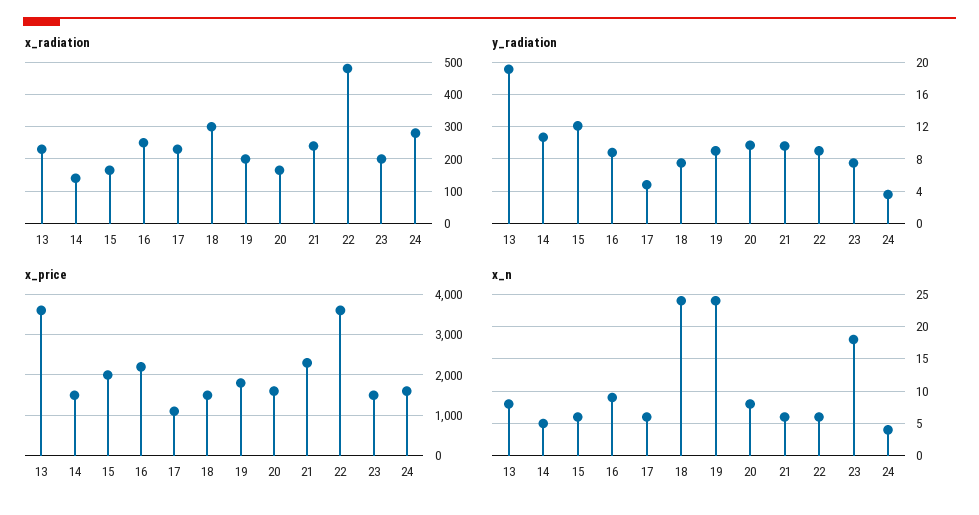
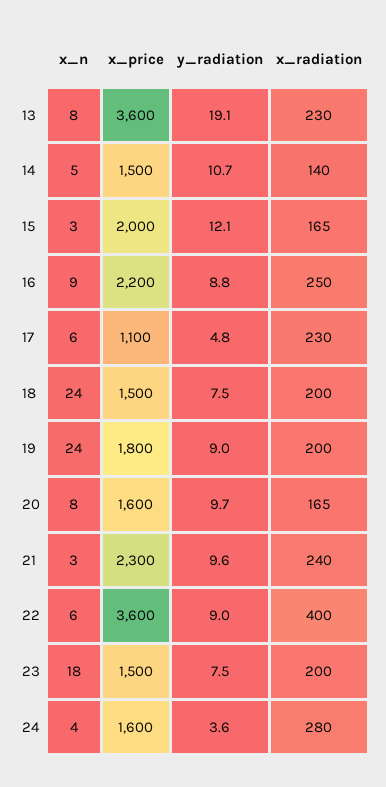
x_radiation, 18: 300 -> 200
x_radiation, 22: 480 -> 400
x_n, 15: 6 -> 3
x_n, 21: 6 -> 3

